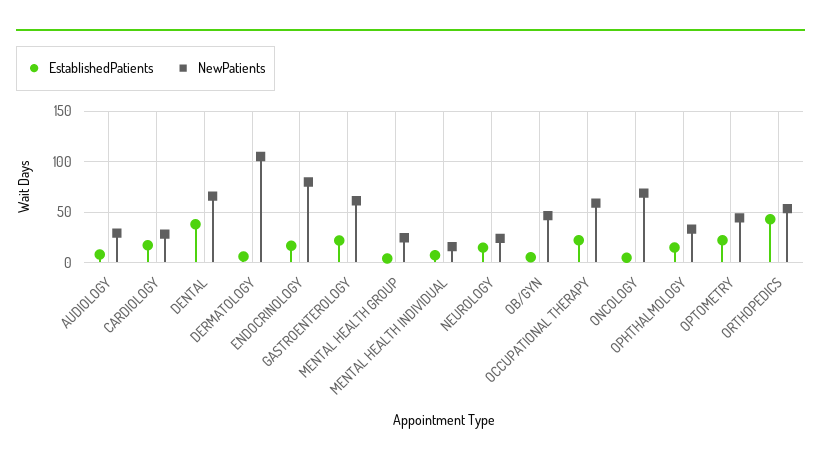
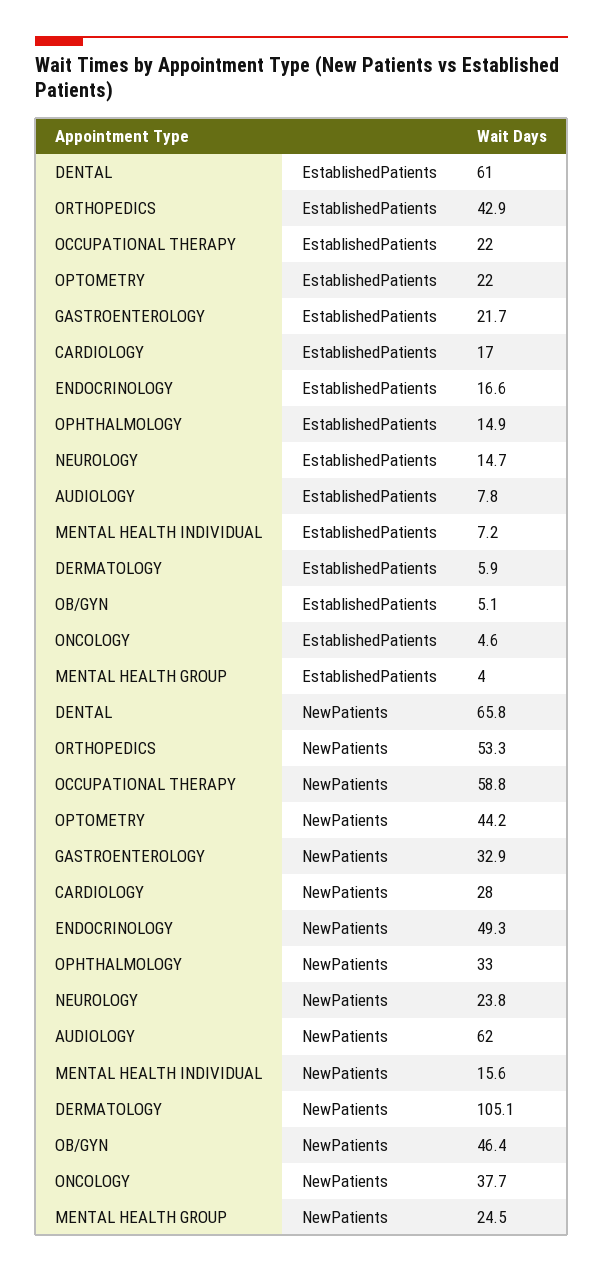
NewPatients, AUDIOLOGY: 30 -> 62
EstablishedPatients, DENTAL: 40 -> 61
NewPatients, ENDOCRINOLOGY: 80 -> 49.3
NewPatients, GASTROENTEROLOGY: 60 -> 32.9
NewPatients, ONCOLOGY: 70 -> 37.7

